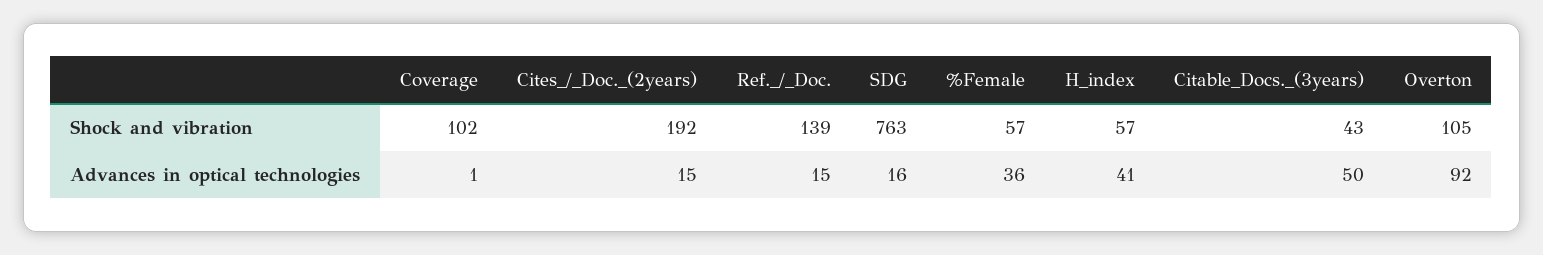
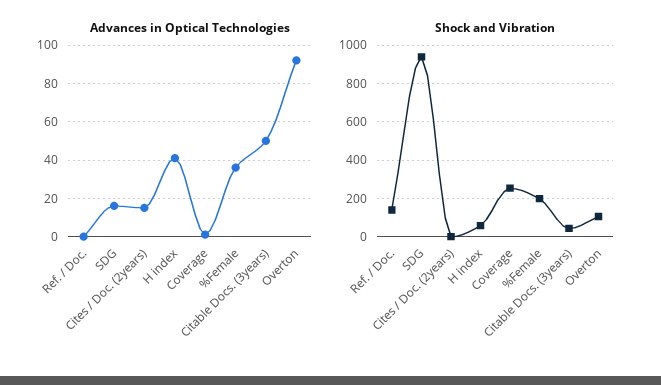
Shock and vibration, Coverage: 102 -> 250
Shock and vibration, Cites_/_Doc._(2years): 192 -> 0
Shock and vibration, SDG: 763 -> 950
Shock and vibration, %Female: 57 -> 200
Advances in optical technologies, Ref._/_Doc.: 15 -> 0

